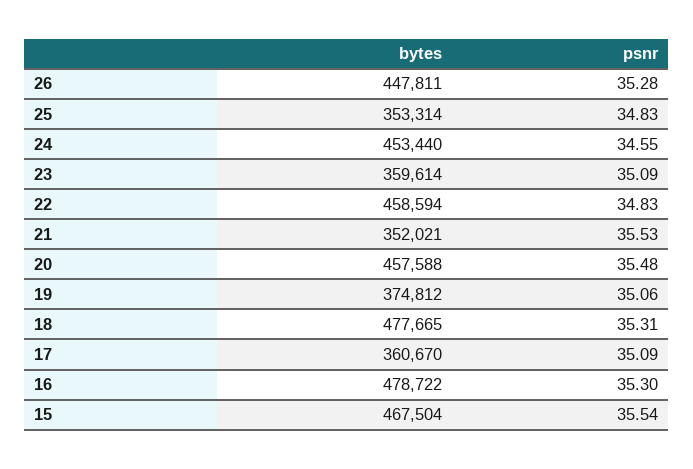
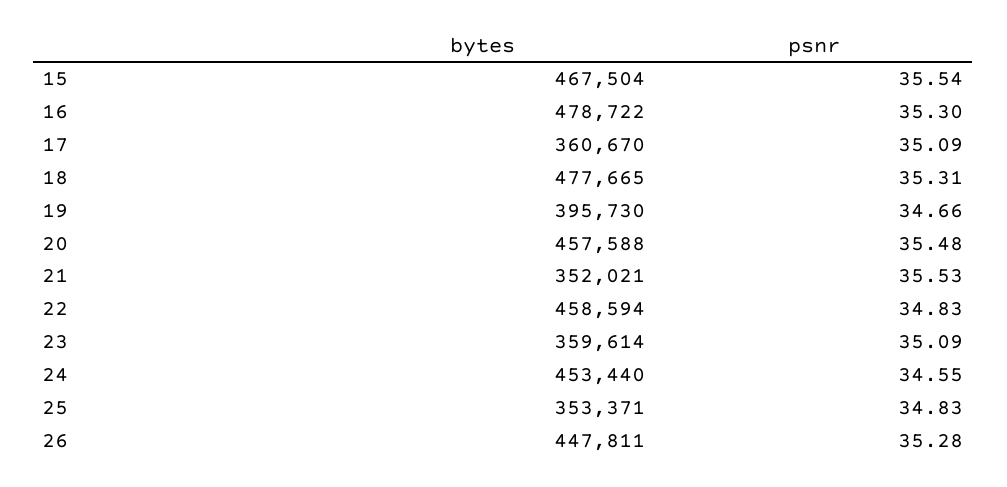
bytes, 25: 353314 -> 353371
bytes, 19: 374812 -> 395730
psnr, 19: 35.06 -> 34.66

